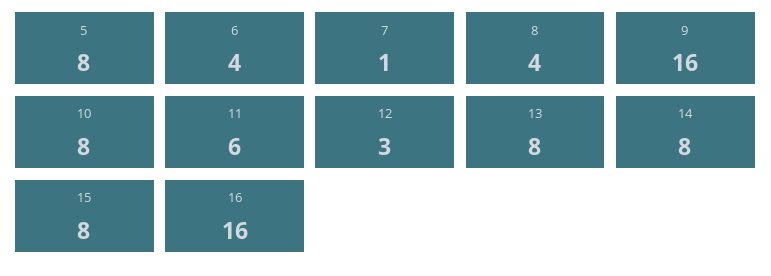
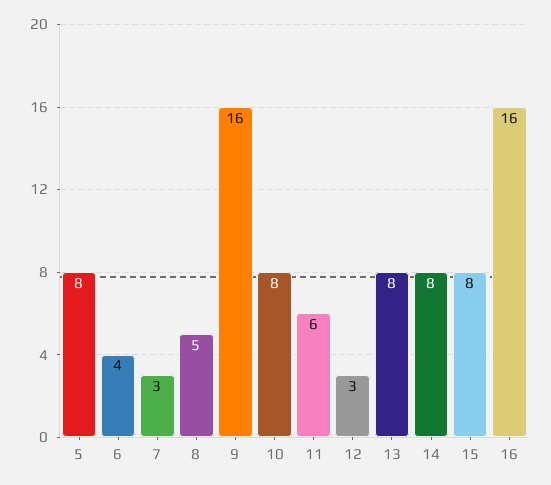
7: 1 -> 3
8: 4 -> 5

